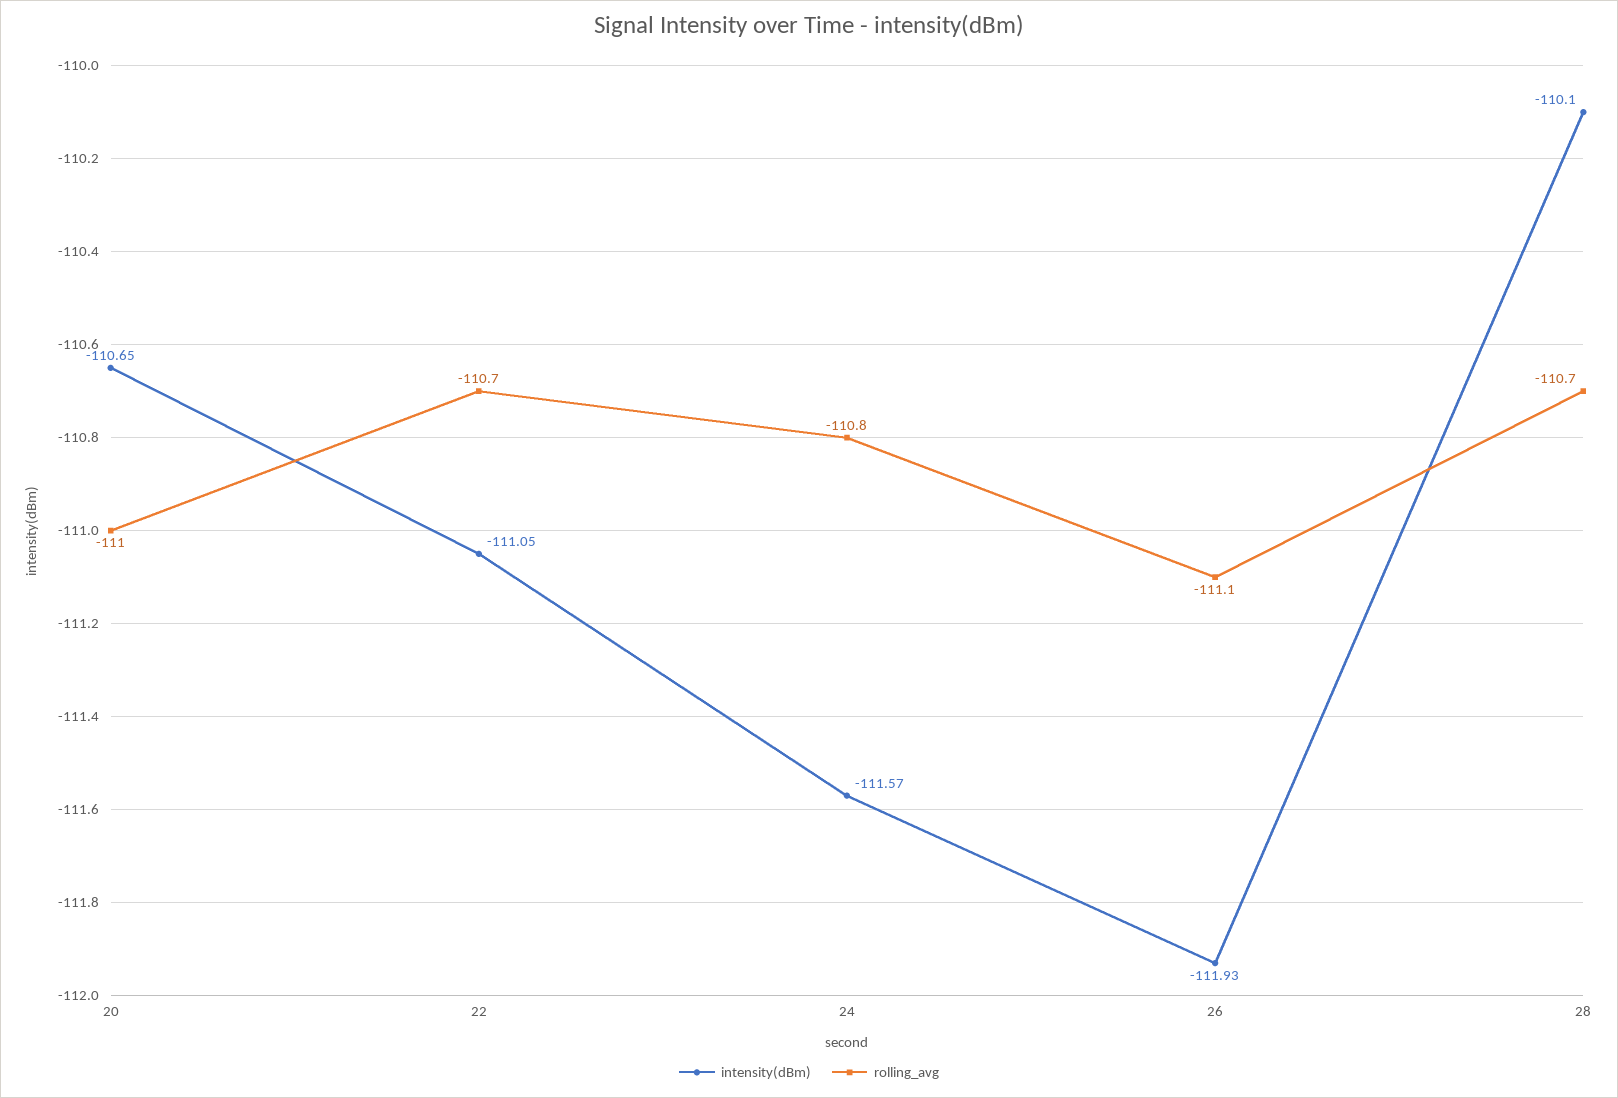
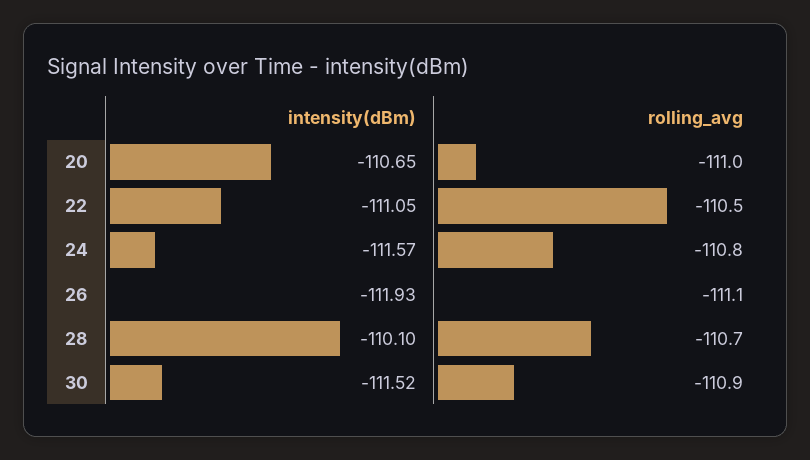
rolling_avg, 22: -110.7 -> -110.5
intensity(dBm), 30: none -> -111.52
rolling_avg, 30: none -> -110.9

